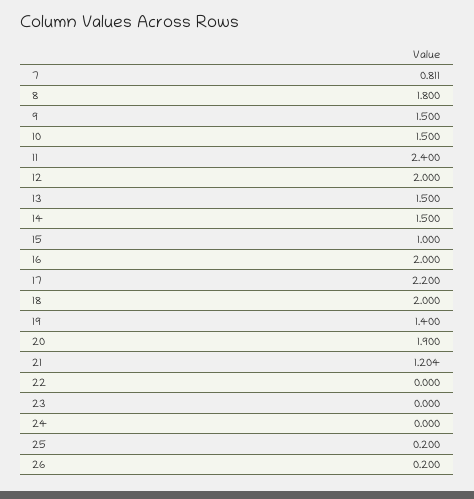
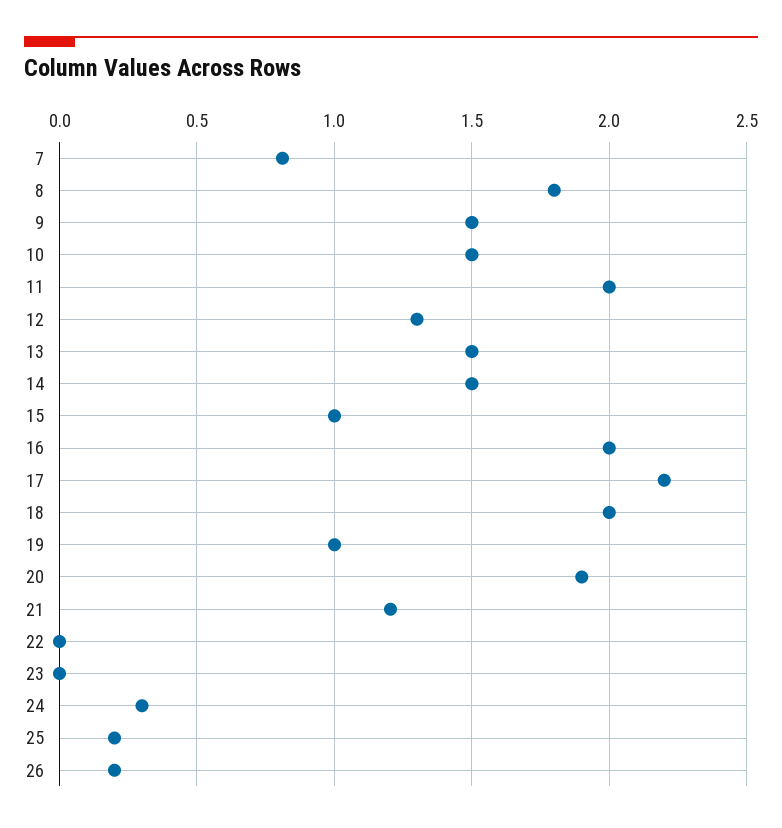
11: 2.4 -> 2
12: 2 -> 1.3
19: 1.4 -> 1
24: 0 -> 0.3

